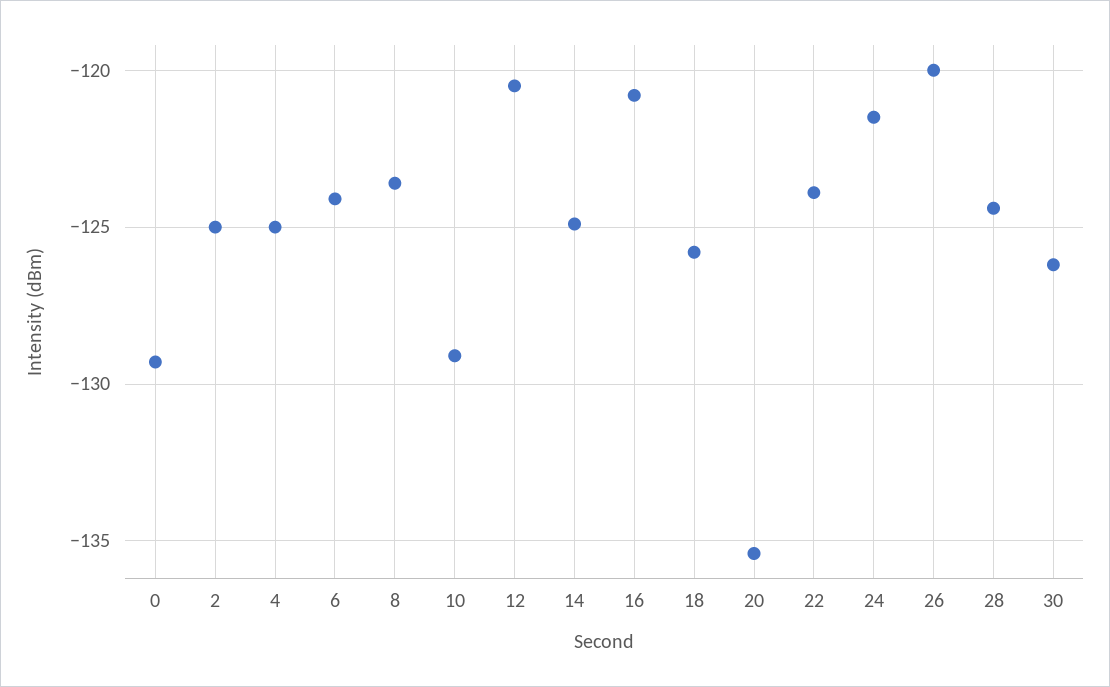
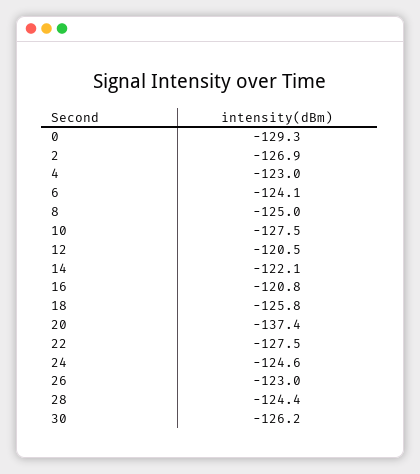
2: -125 -> -126.9
4: -125 -> -123
8: -123.5 -> -125
10: -129 -> -127.5
14: -125 -> -122.1
20: -135.5 -> -137.4
22: -124 -> -127.5
24: -121.5 -> -124.6
26: -120 -> -123

